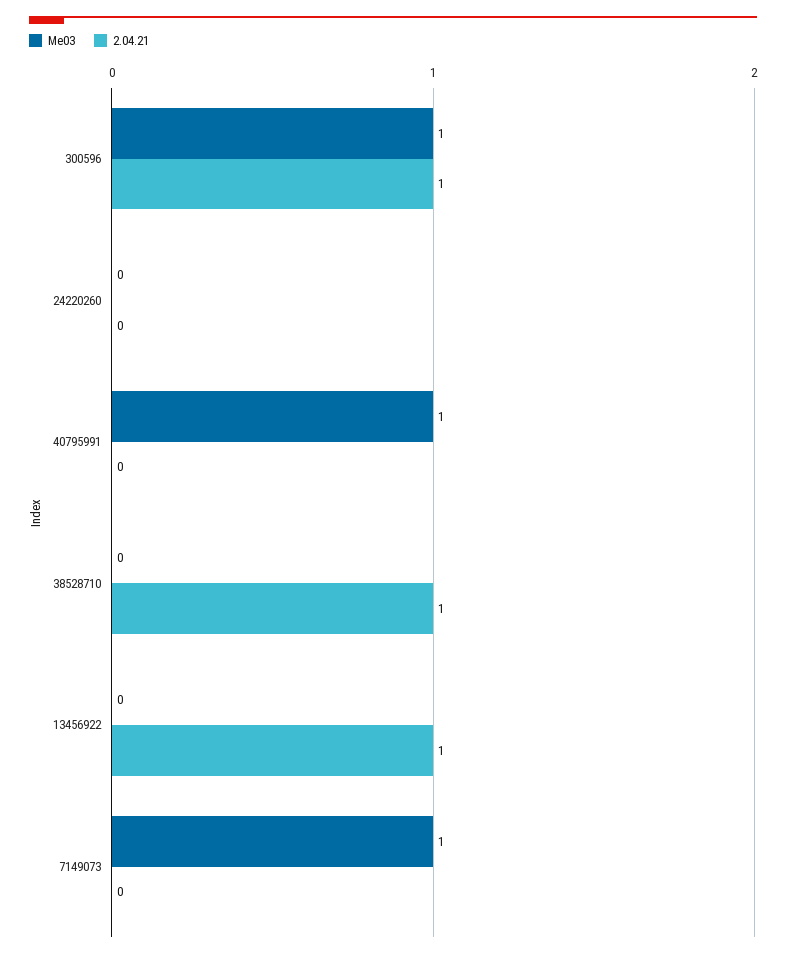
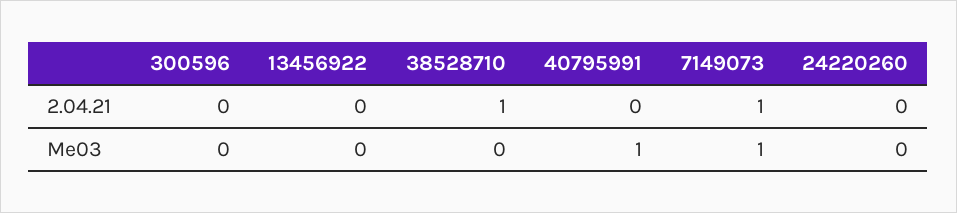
Me03, 300596: 1 -> 0
2.04.21, 300596: 1 -> 0
2.04.21, 13456922: 1 -> 0
2.04.21, 7149073: 0 -> 1

